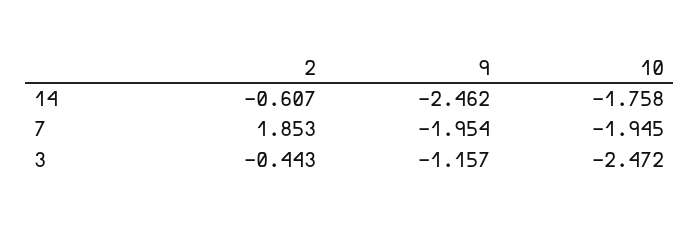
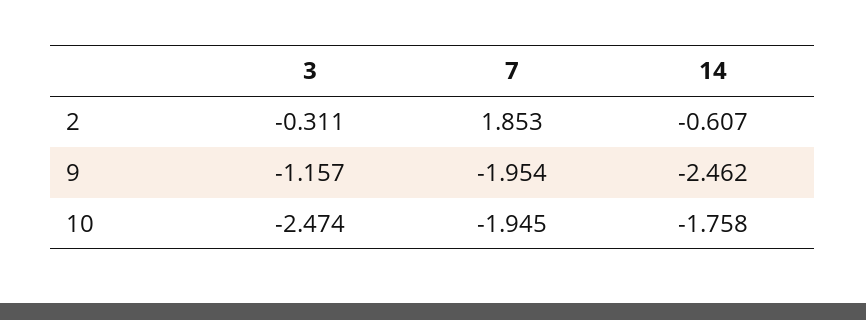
2, 3: -0.443 -> -0.311
10, 3: -2.472 -> -2.474

